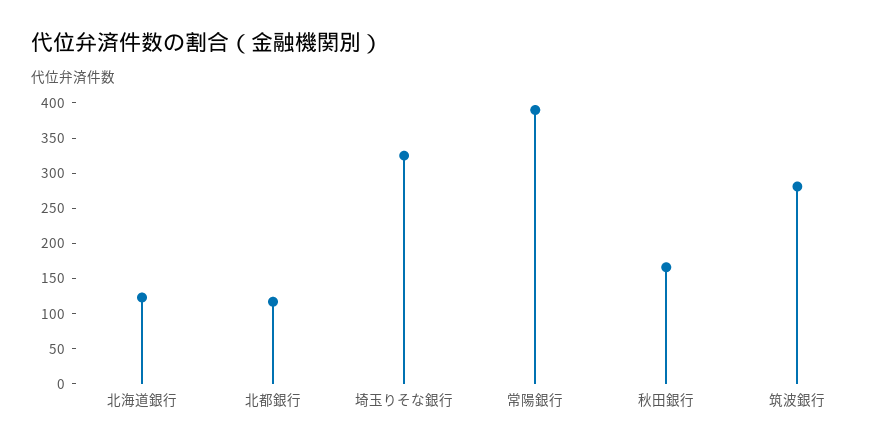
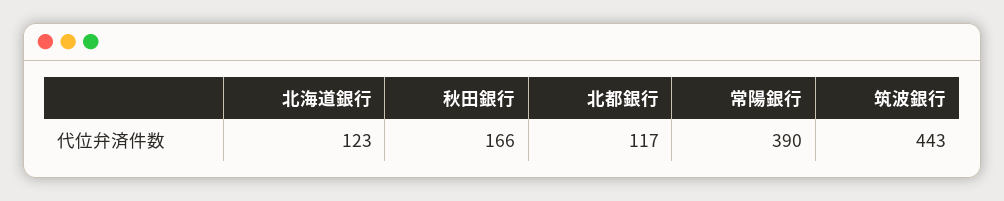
埼玉りそな銀行: 325 -> none
筑波銀行: 275 -> 443

